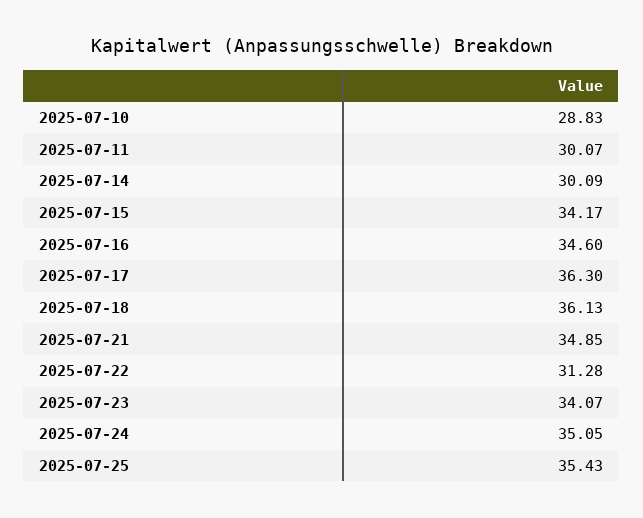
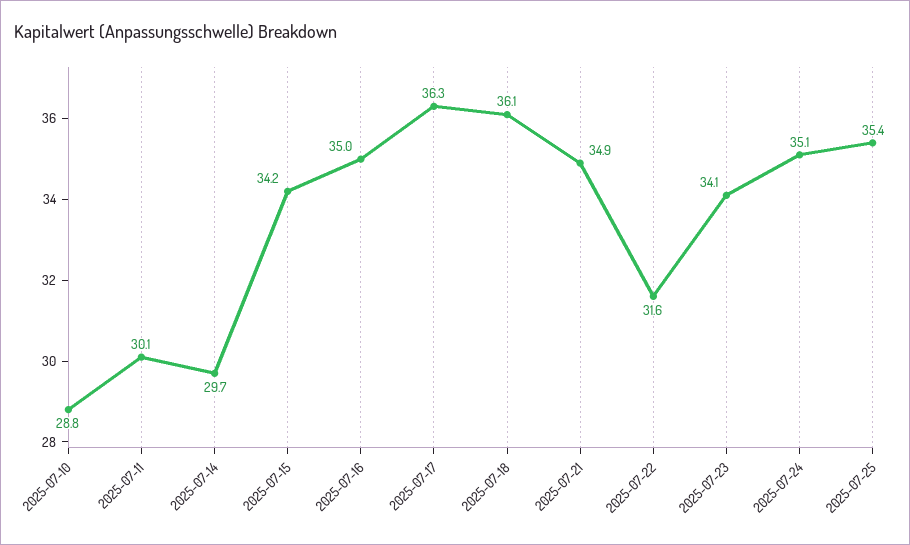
2025-07-14: 30.09 -> 29.7
2025-07-16: 34.6 -> 35
2025-07-22: 31.28 -> 31.6

